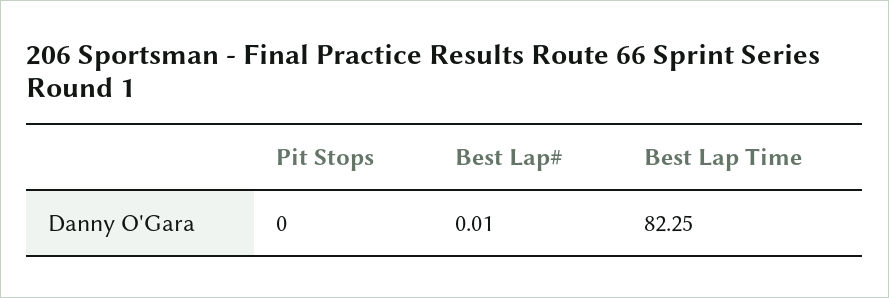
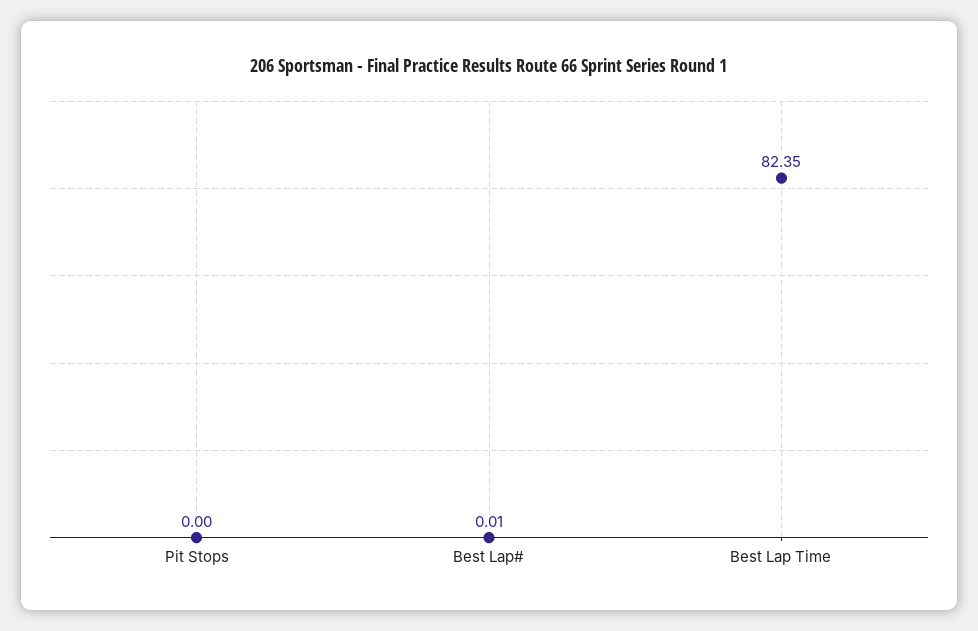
Best Lap Time: 82.25 -> 82.35

